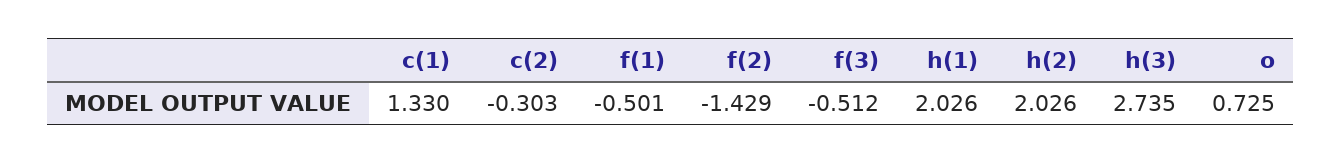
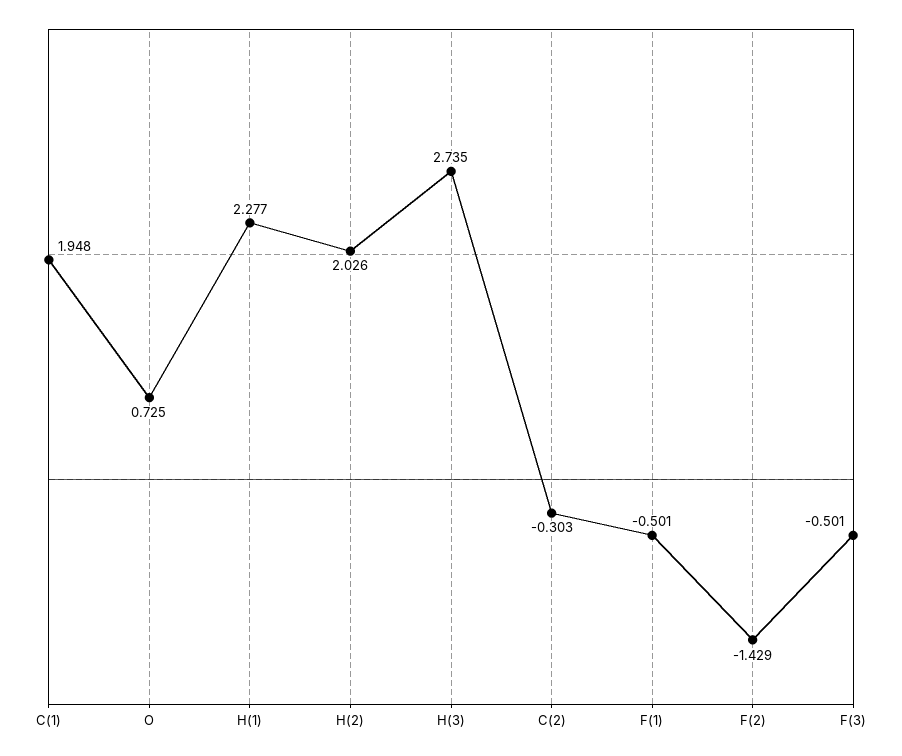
c(1): 1.33 -> 1.948
f(3): -0.512 -> -0.501
h(1): 2.026 -> 2.277

